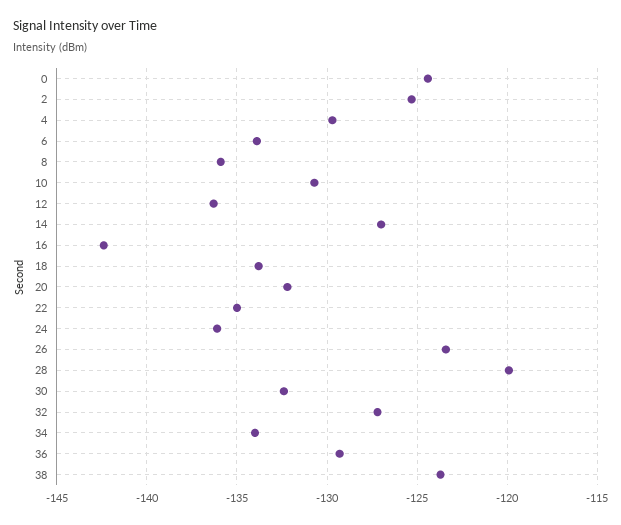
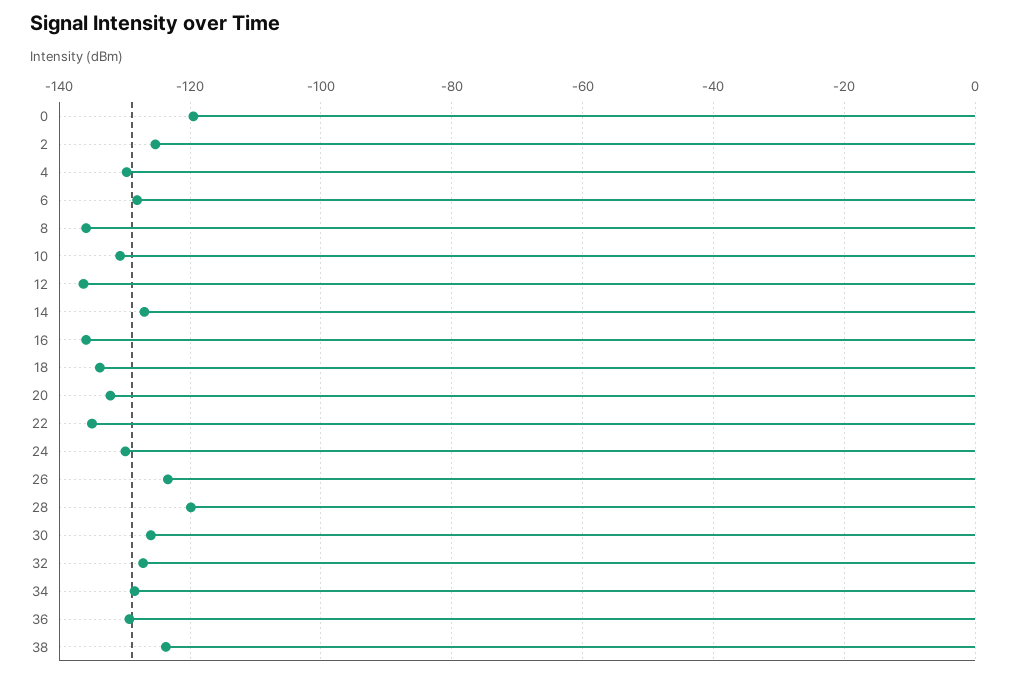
0: -124.5 -> -120
6: -134 -> -128
16: -142.5 -> -136
24: -136 -> -130
30: -132.5 -> -126
34: -134 -> -128

